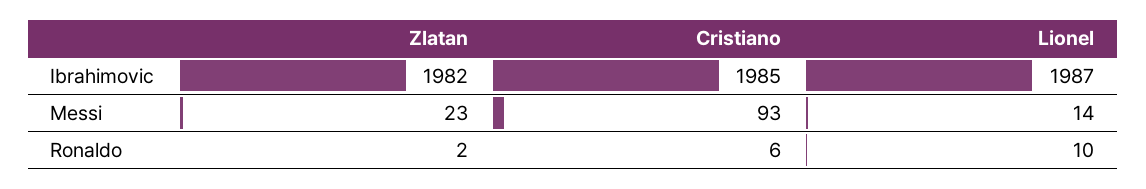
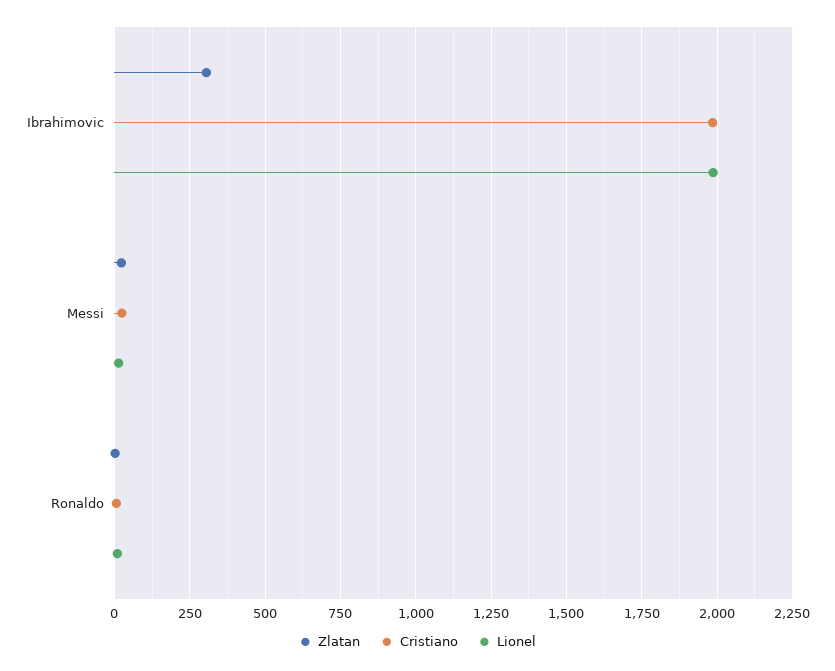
Zlatan, Ibrahimovic: 1982 -> 300
Cristiano, Messi: 93 -> 25

